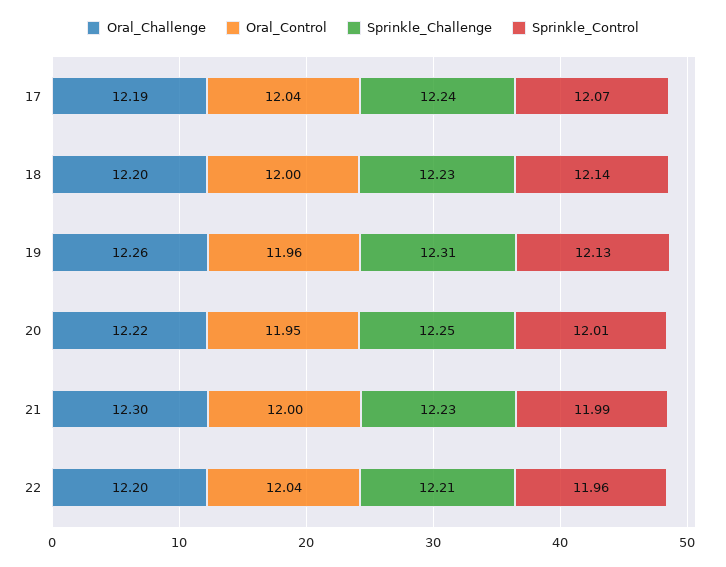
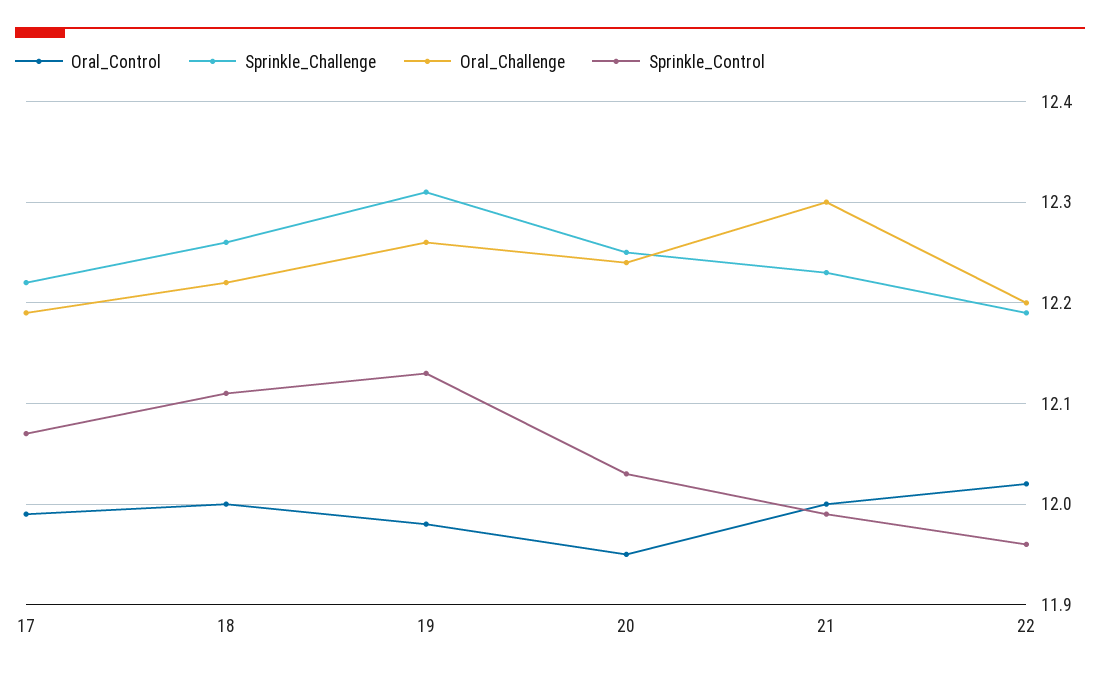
Oral_Control, 17: 12.04 -> 11.99
Sprinkle_Challenge, 17: 12.24 -> 12.22
Oral_Challenge, 18: 12.2 -> 12.22
Sprinkle_Challenge, 18: 12.23 -> 12.26
Sprinkle_Control, 18: 12.14 -> 12.11
Oral_Control, 19: 11.96 -> 11.98
Oral_Challenge, 20: 12.22 -> 12.24
Sprinkle_Control, 20: 12.01 -> 12.03
Oral_Control, 22: 12.04 -> 12.02
Sprinkle_Challenge, 22: 12.21 -> 12.19

